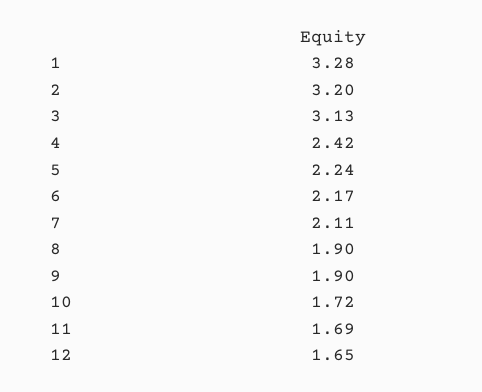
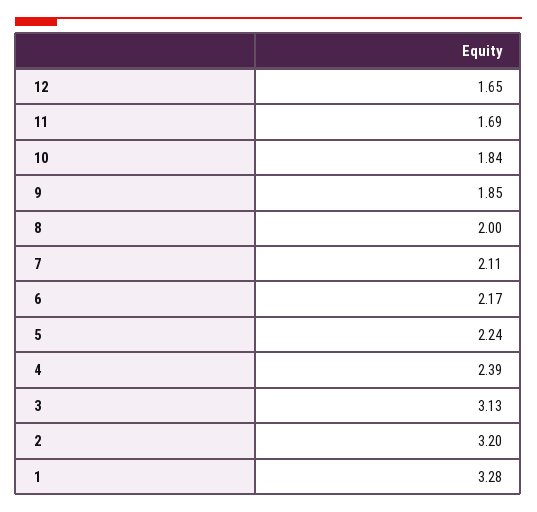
4: 2.42 -> 2.39
8: 1.9 -> 2
9: 1.9 -> 1.85
10: 1.72 -> 1.84

